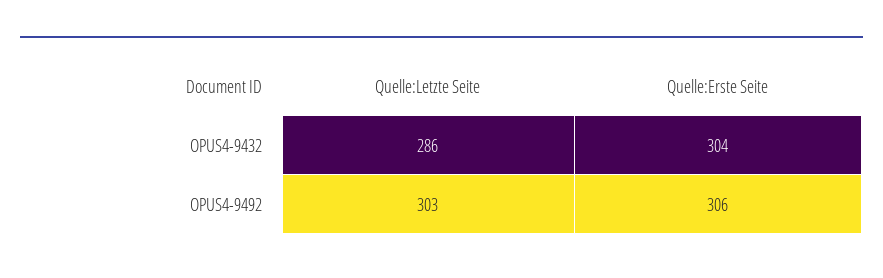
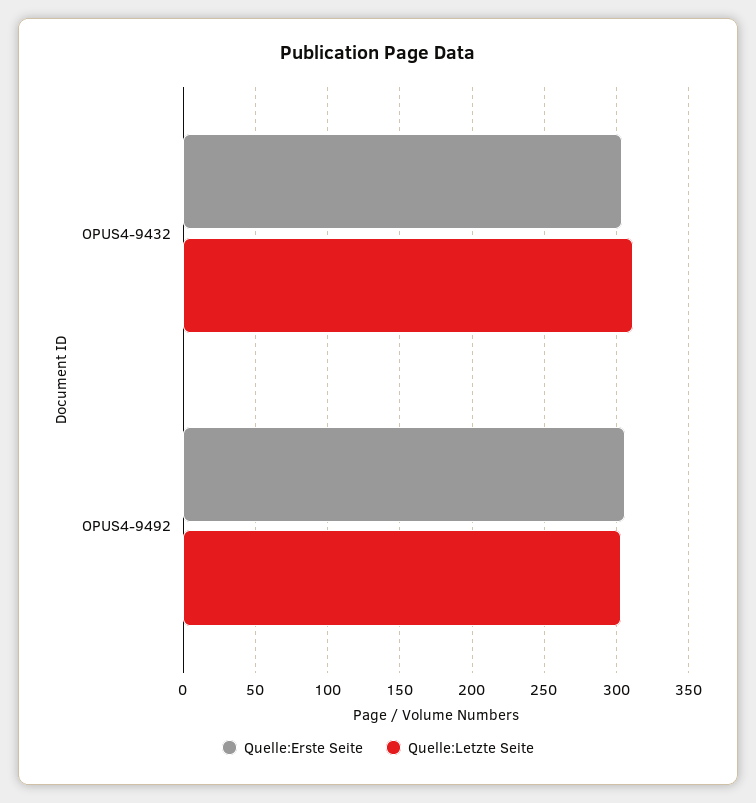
Quelle:Letzte Seite, OPUS4-9432: 286 -> 310

